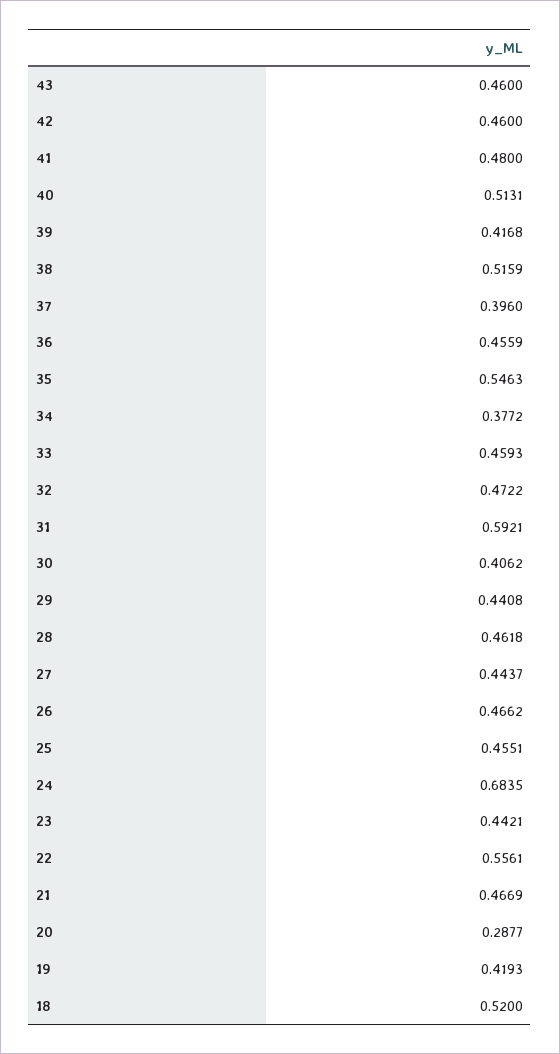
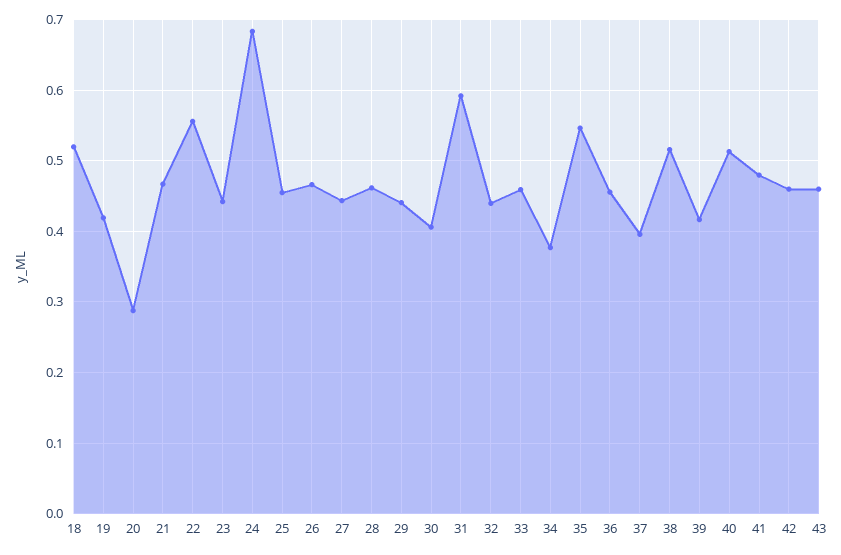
32: 0.4722 -> 0.44

